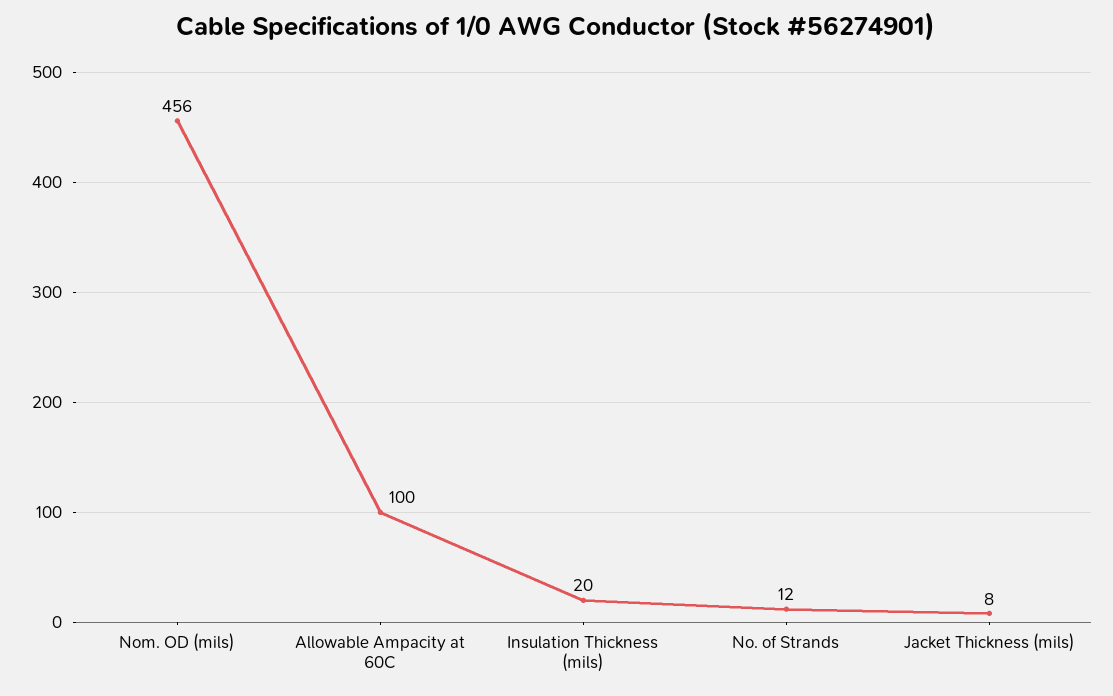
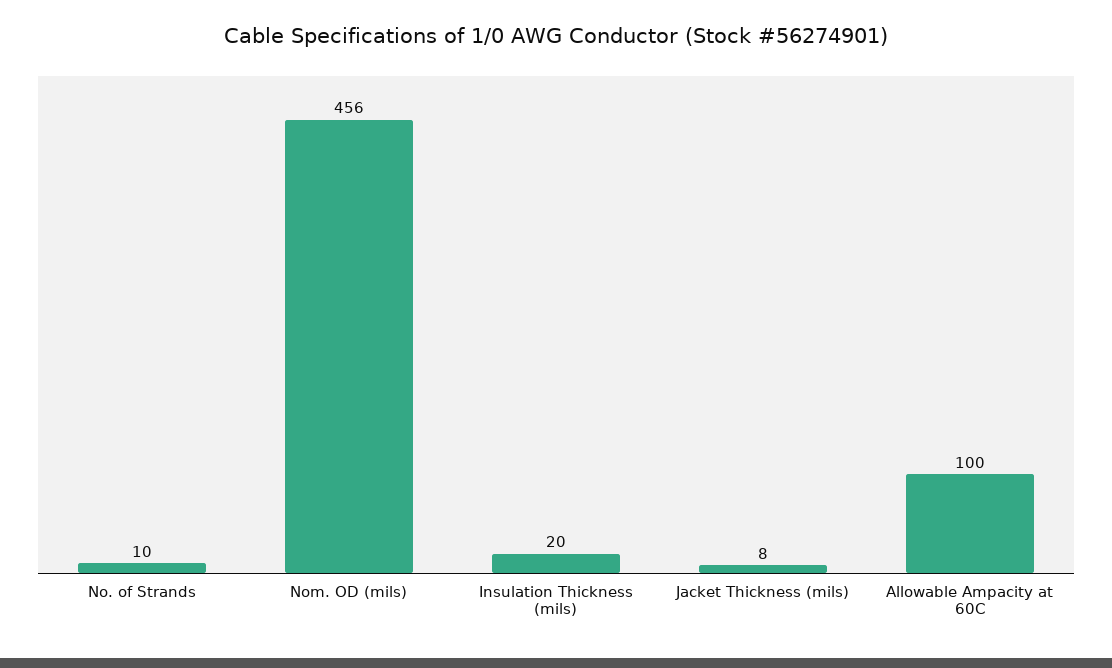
No. of Strands: 12 -> 10

